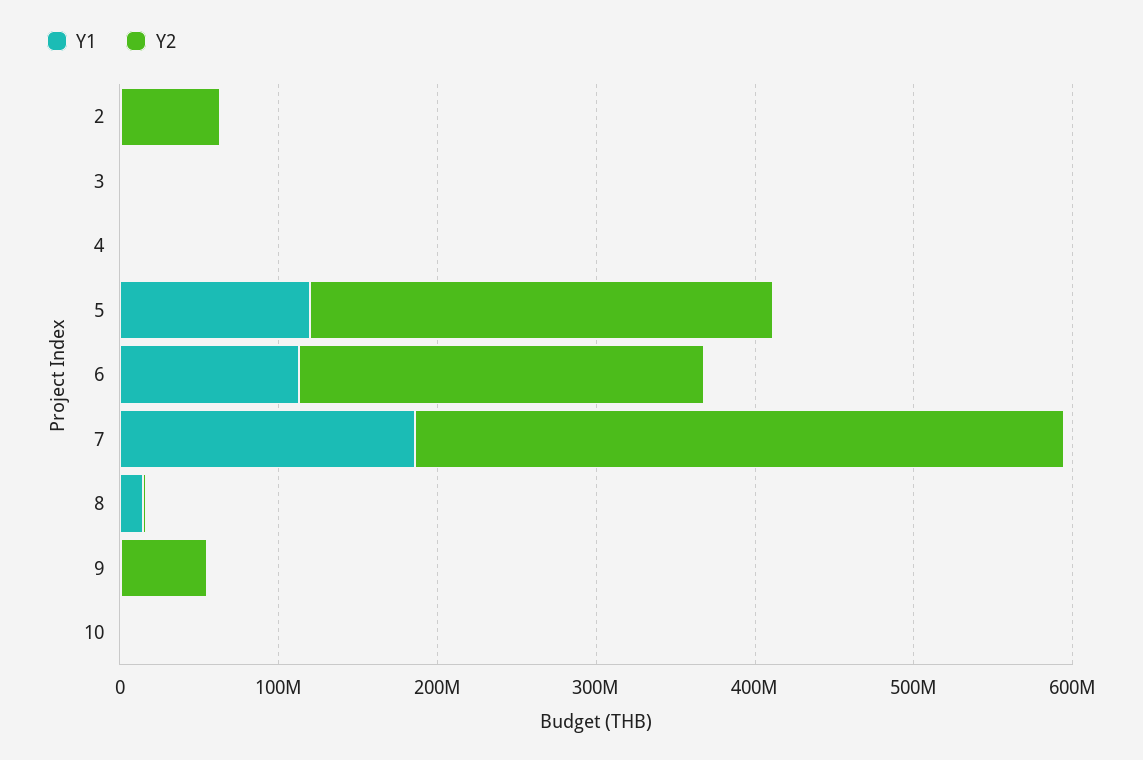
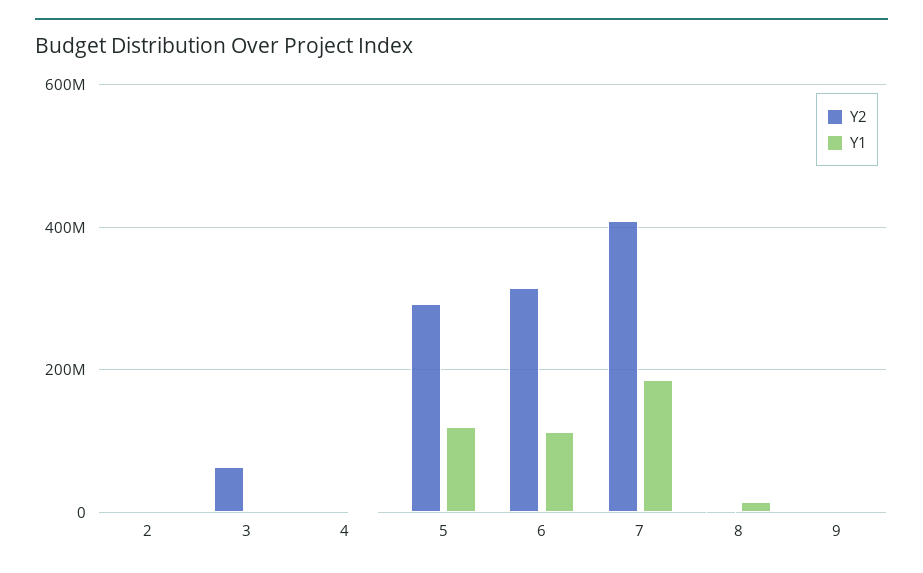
Y2, 2: 60000000 -> 0
Y2, 3: 0 -> 60000000
Y2, 6: 260000000 -> 320000000
Y2, 9: 60000000 -> 0
Y1, 10: 0 -> none
Y2, 10: 0 -> none

